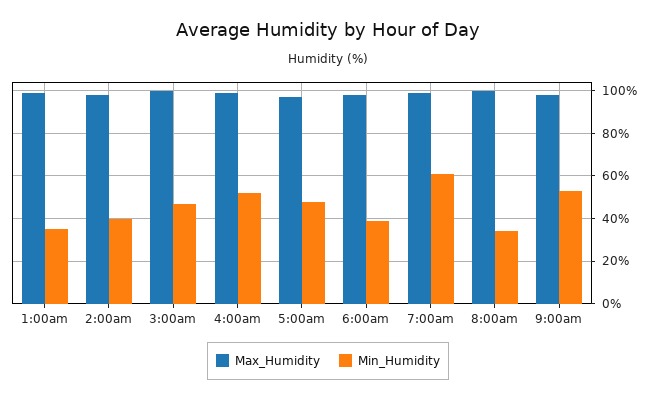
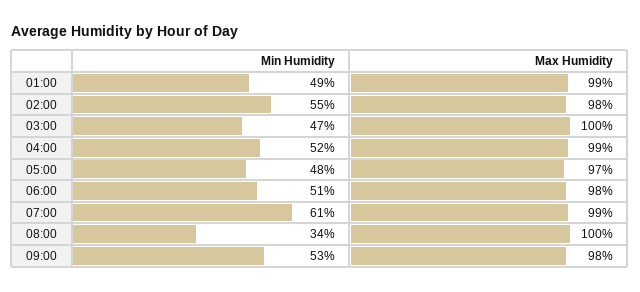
Min_Humidity, 1:00am: 35 -> 49
Min_Humidity, 2:00am: 40 -> 55
Min_Humidity, 6:00am: 40 -> 51

